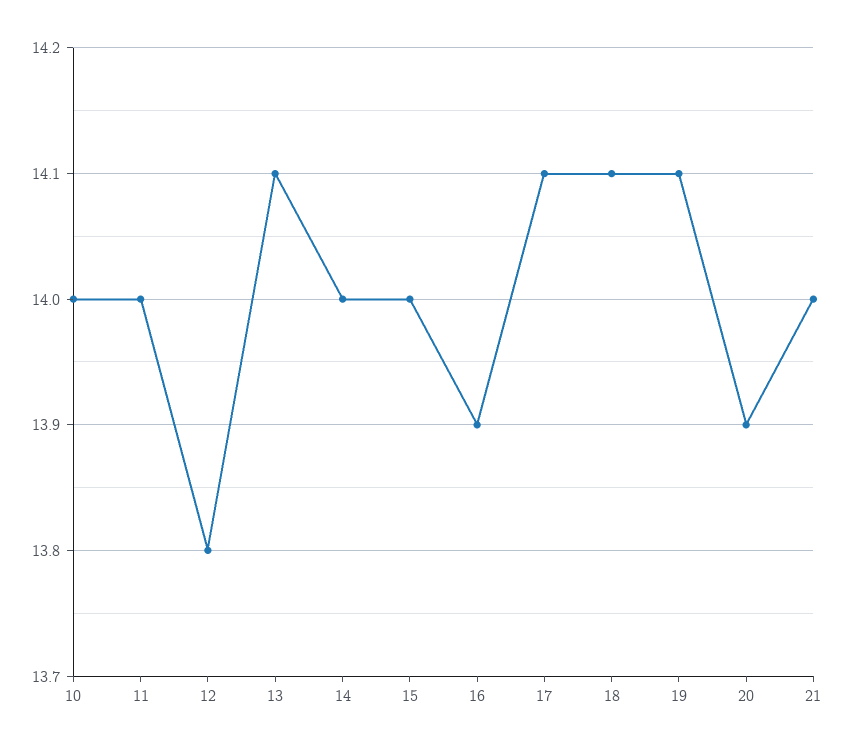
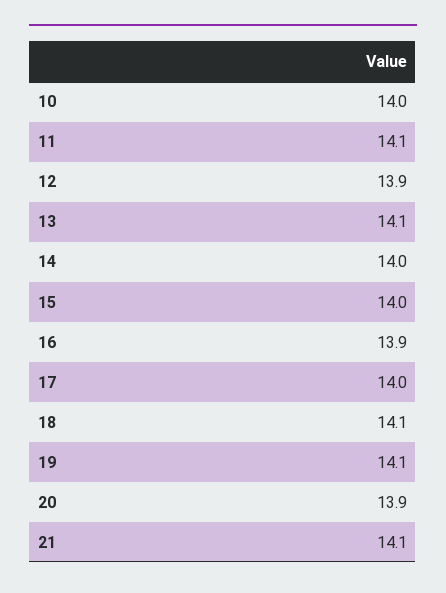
11: 14 -> 14.1
12: 13.8 -> 13.9
17: 14.1 -> 14
21: 14 -> 14.1

